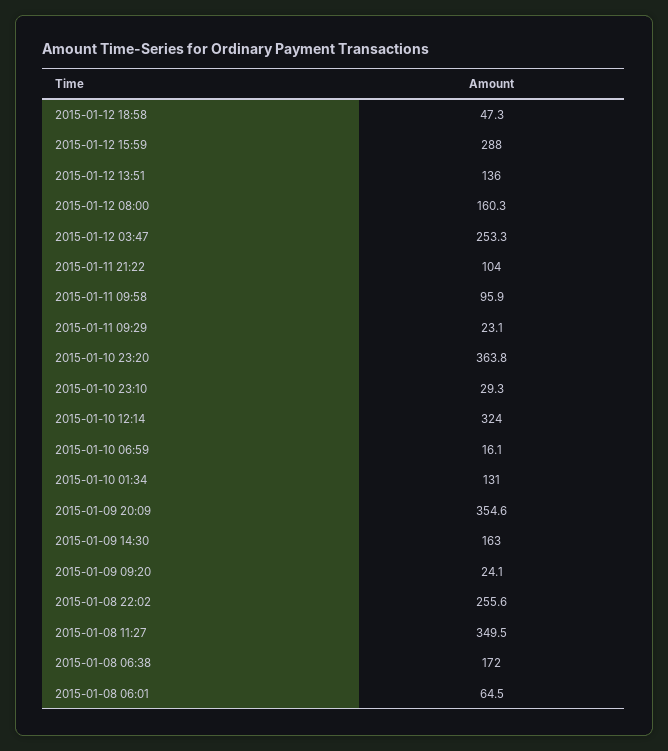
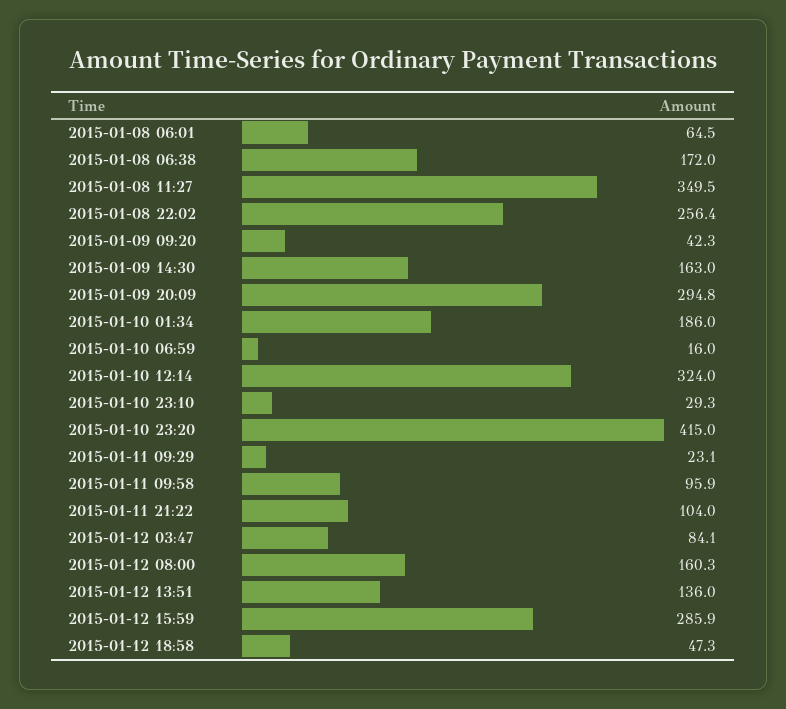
2015-01-12 15:59: 288 -> 285.9
2015-01-12 03:47: 253.3 -> 84.1
2015-01-10 23:20: 363.8 -> 415
2015-01-10 06:59: 16.1 -> 16
2015-01-10 01:34: 131 -> 186
2015-01-09 20:09: 354.6 -> 294.8
2015-01-09 09:20: 24.1 -> 42.3
2015-01-08 22:02: 255.6 -> 256.4

